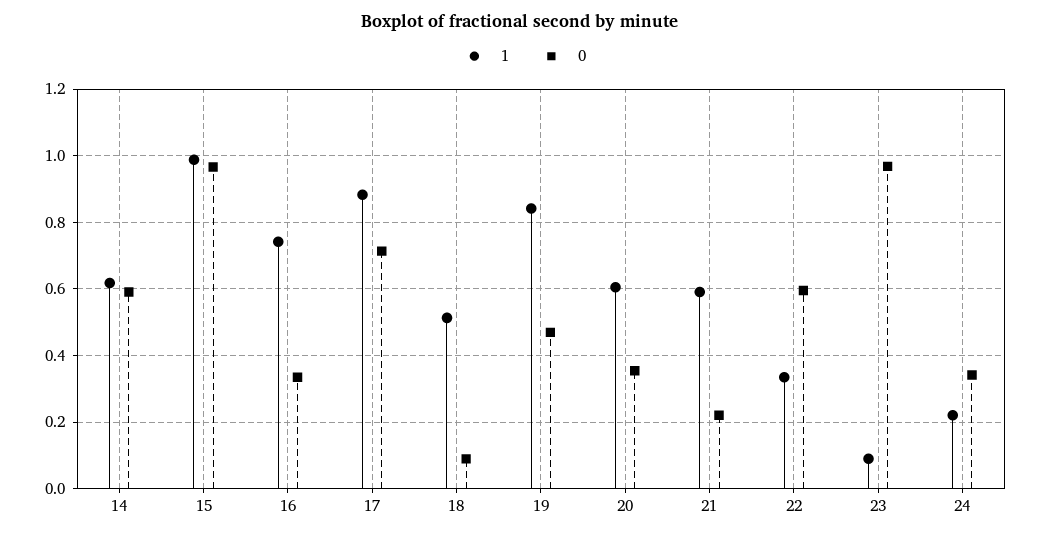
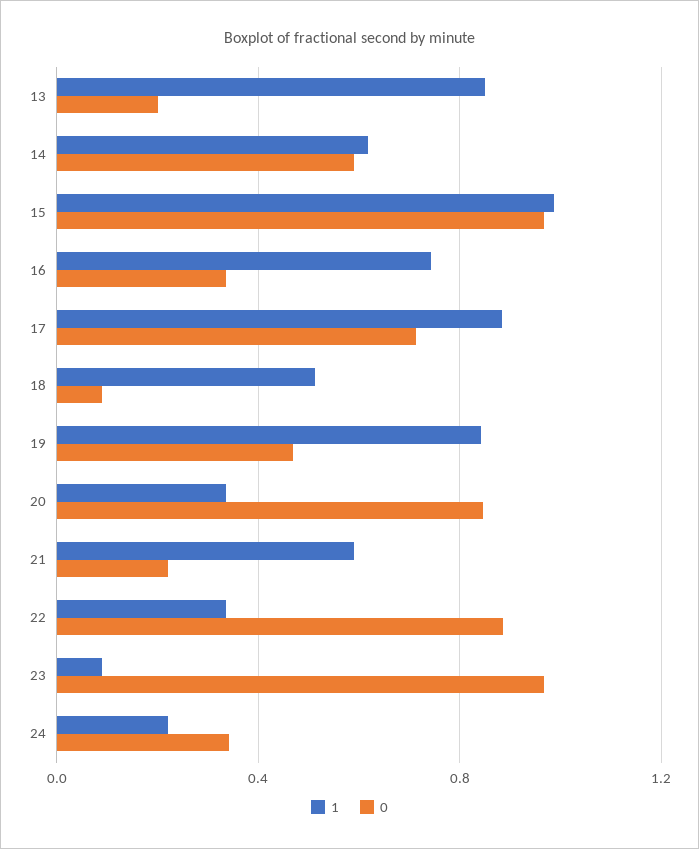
1, 20: 0.6 -> 0.35
0, 20: 0.36 -> 0.85
0, 22: 0.6 -> 0.9
1, 13: none -> 0.85
0, 13: none -> 0.2

